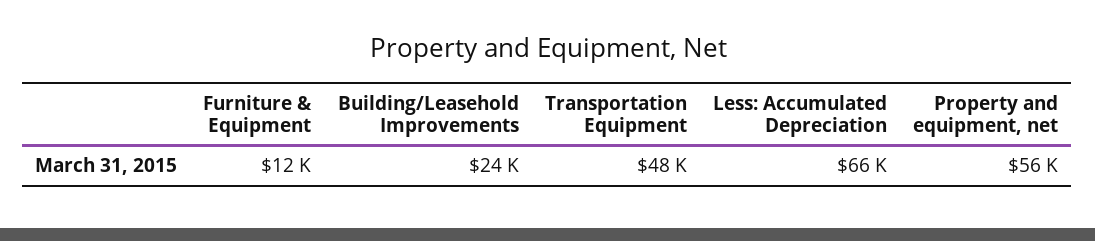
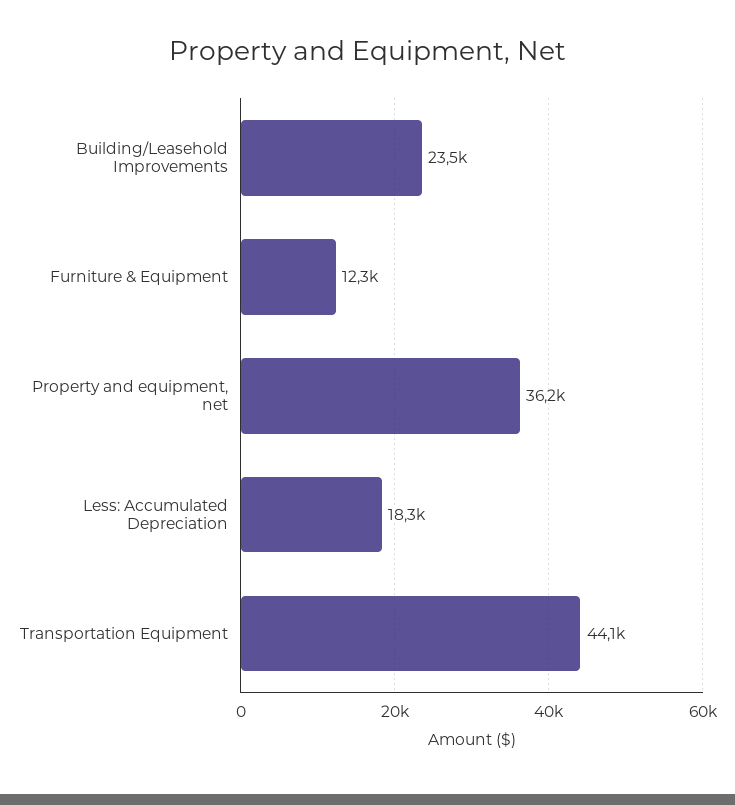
Transportation Equipment: 48000 -> 44100
Less: Accumulated Depreciation: 66000 -> 18300
Property and equipment, net: 56000 -> 36200

